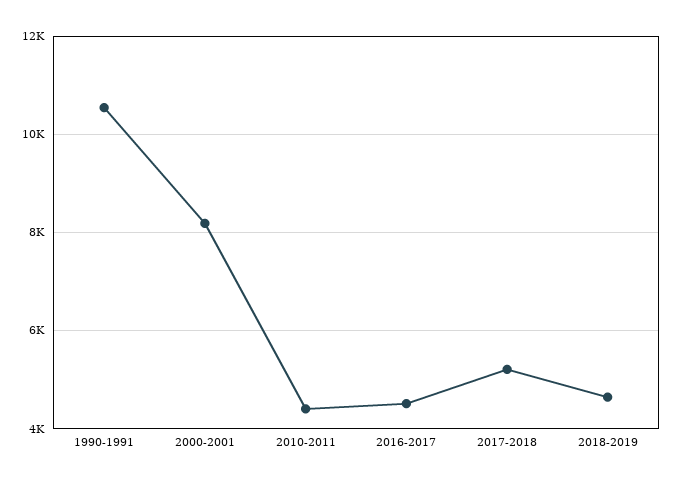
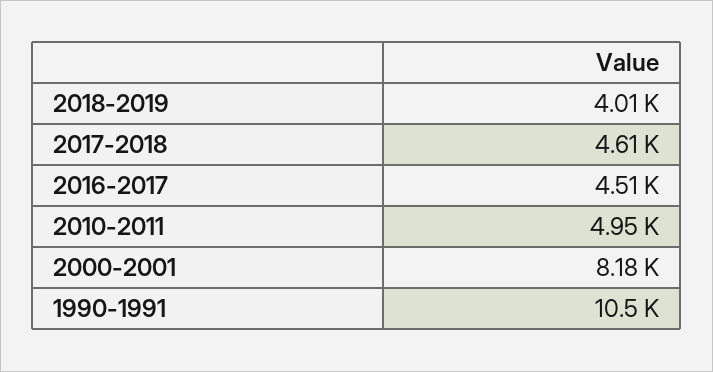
2010-2011: 4400 -> 4950
2017-2018: 5200 -> 4610
2018-2019: 4600 -> 4010

